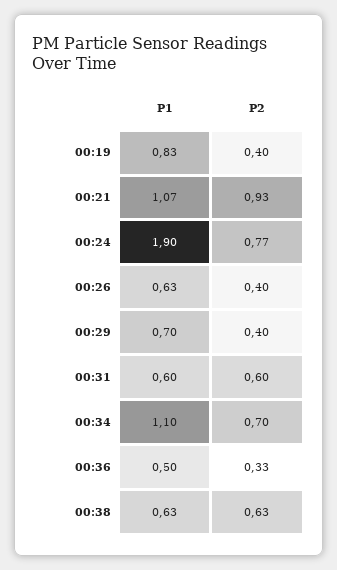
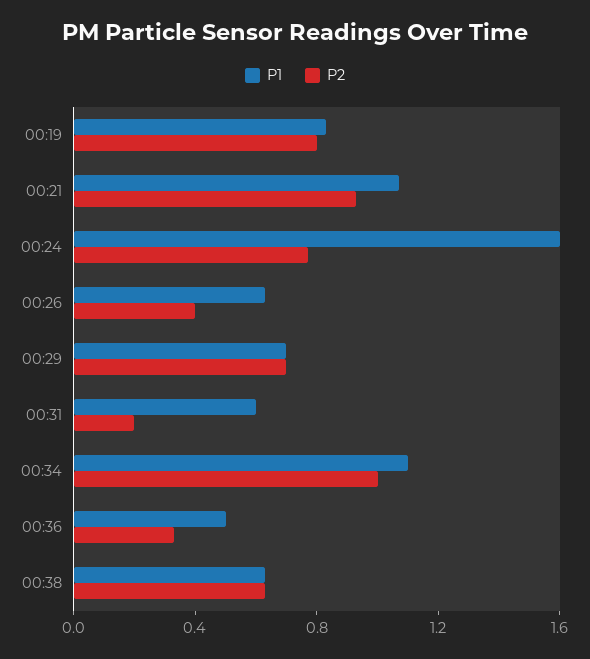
P2, 00:19: 0.4 -> 0.8
P1, 00:24: 1.9 -> 1.6
P2, 00:29: 0.4 -> 0.7
P2, 00:31: 0.6 -> 0.2
P2, 00:34: 0.7 -> 1

